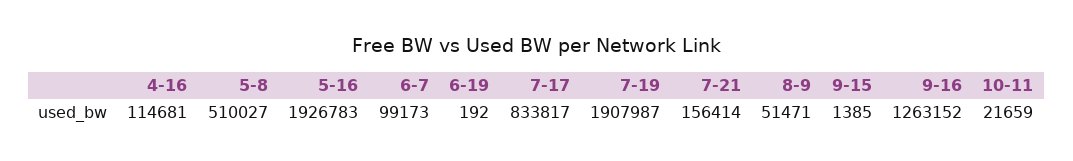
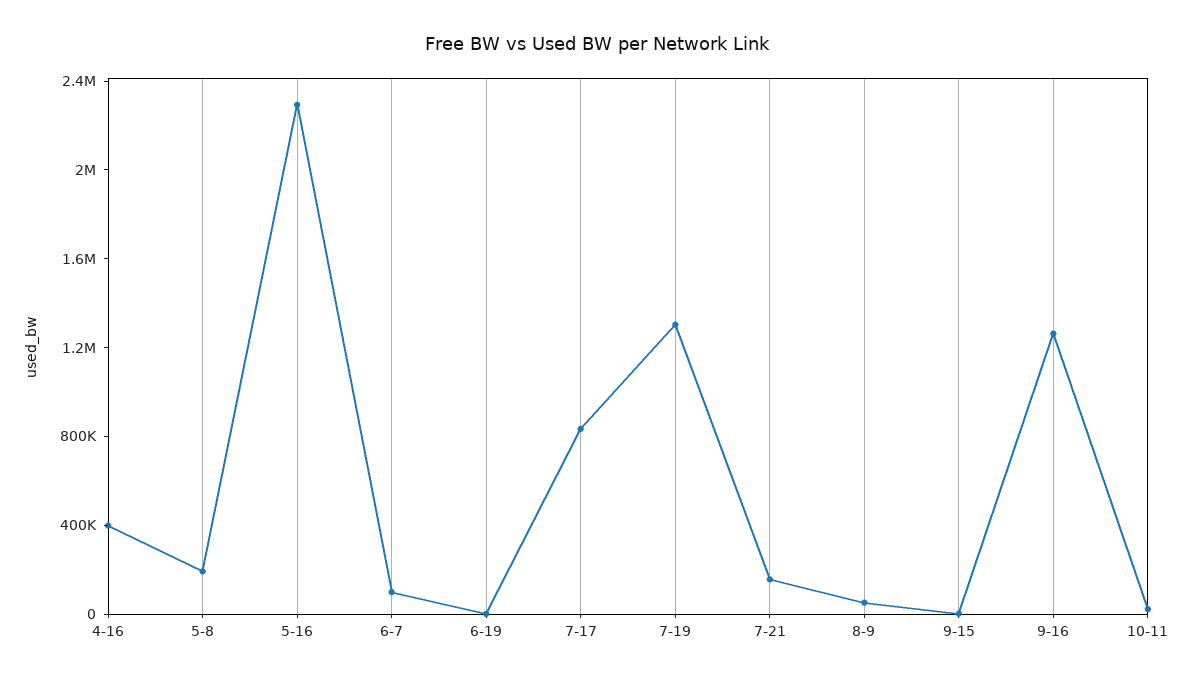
4-16: 114681 -> 400000
5-8: 510027 -> 200000
5-16: 1926783 -> 2300000
7-19: 1907987 -> 1300000

